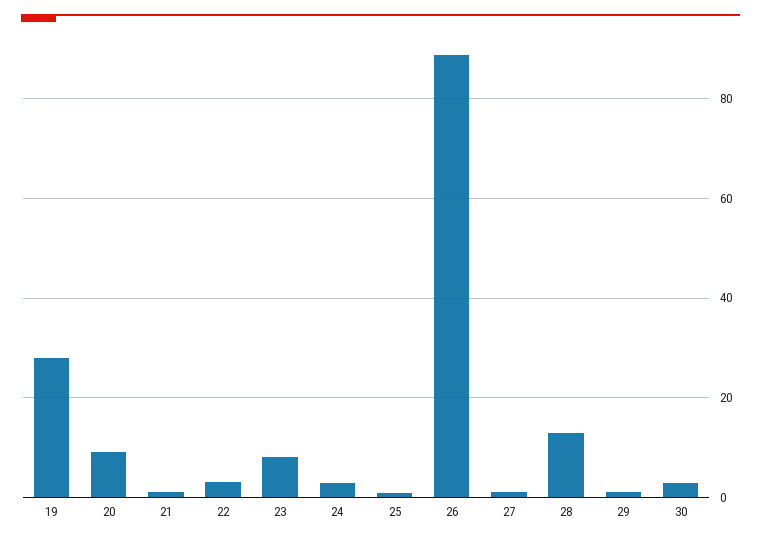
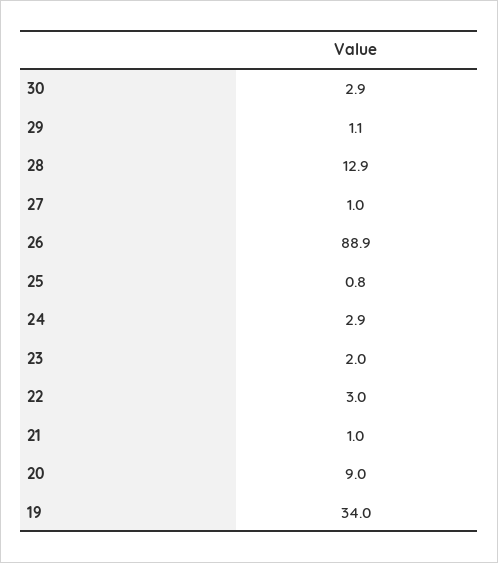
19: 28 -> 34
23: 8 -> 2

